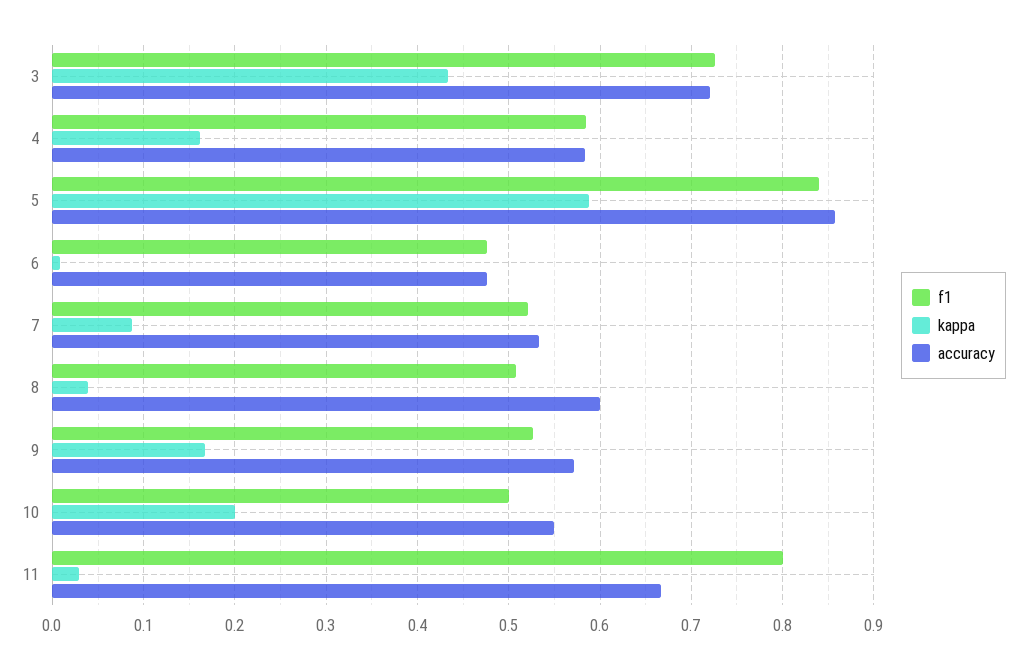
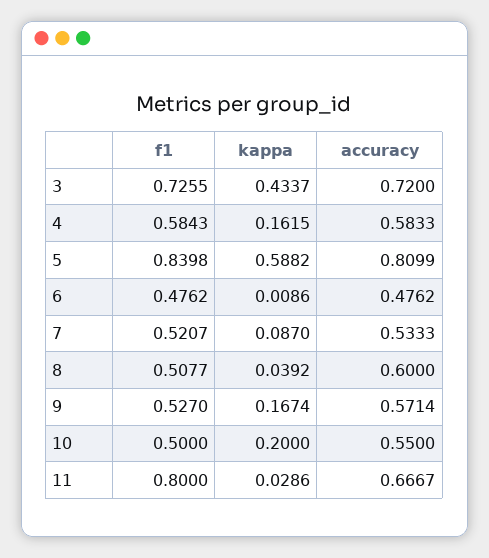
accuracy, 5: 0.86 -> 0.8099

